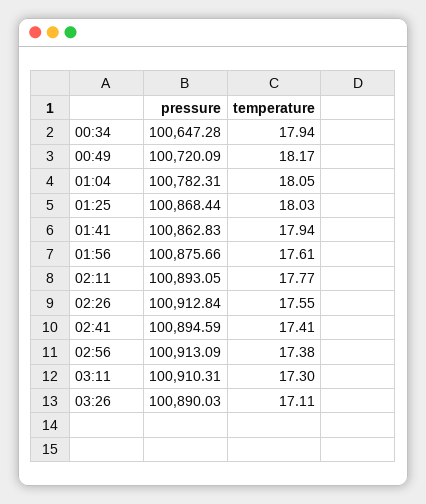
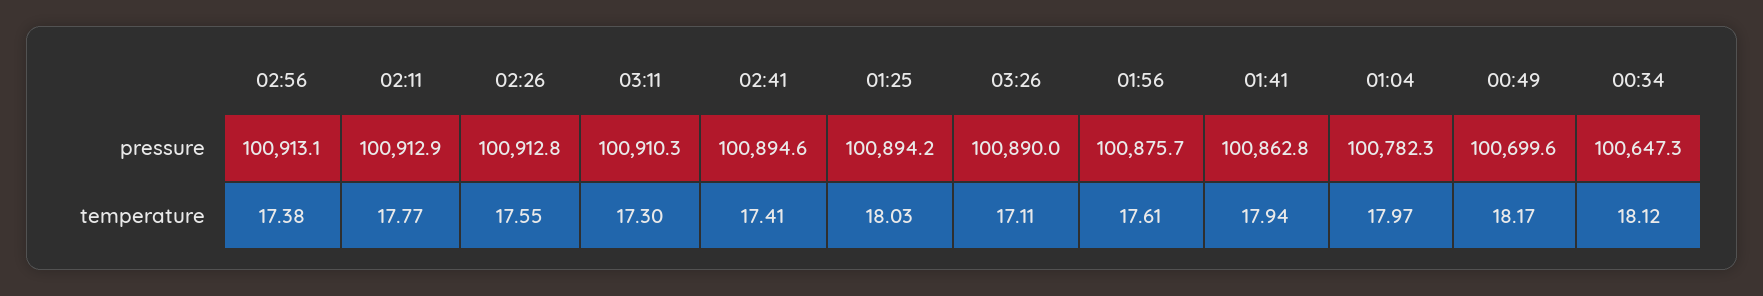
temperature, 00:34: 17.94 -> 18.12
pressure, 00:49: 100720.09 -> 100699.6
temperature, 01:04: 18.05 -> 17.97
pressure, 01:25: 100868.44 -> 100894.2
pressure, 02:11: 100893.05 -> 100912.9

